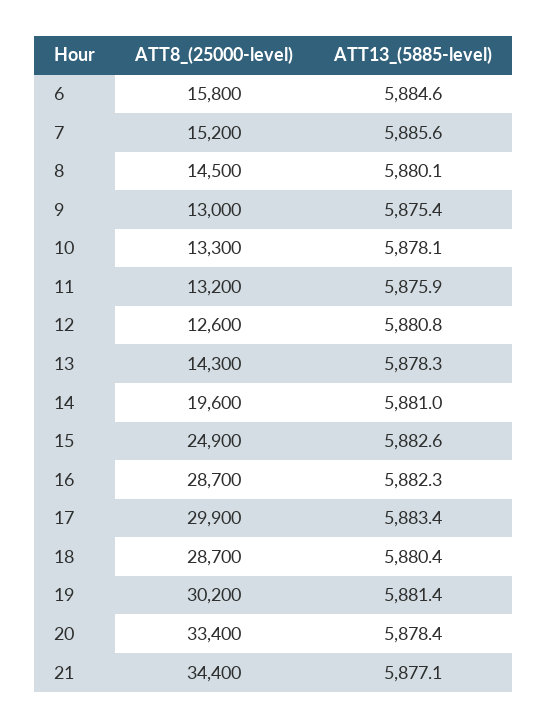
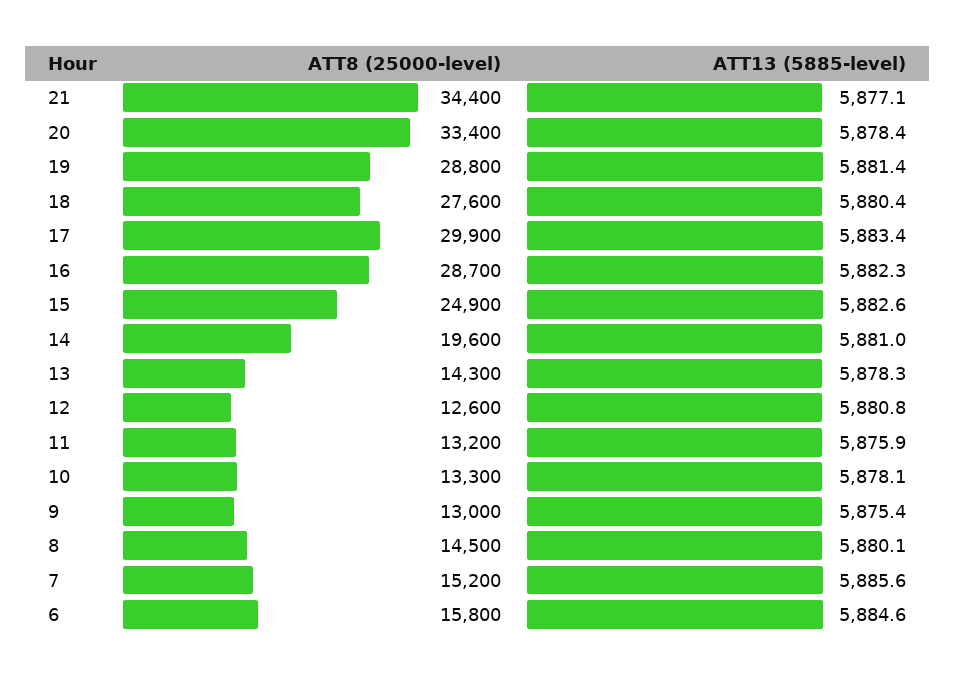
ATT8_(25000-level), 18: 28700 -> 27600
ATT8_(25000-level), 19: 30200 -> 28800

